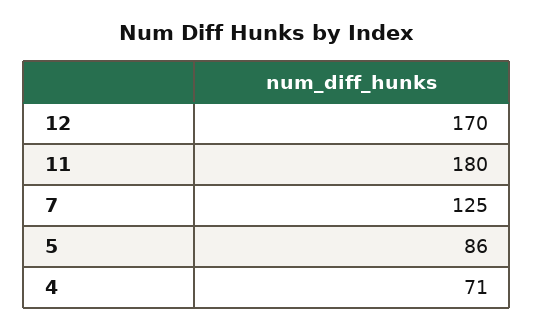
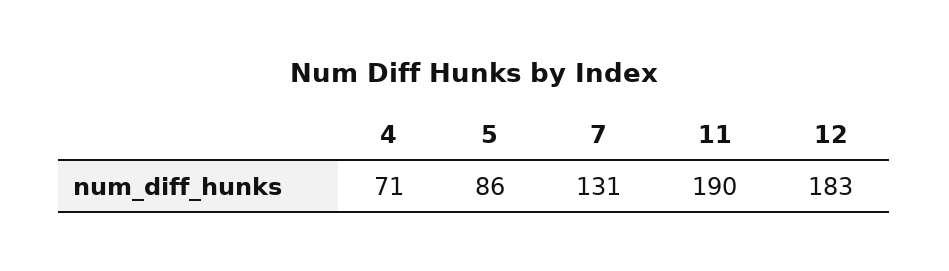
12: 170 -> 183
11: 180 -> 190
7: 125 -> 131

